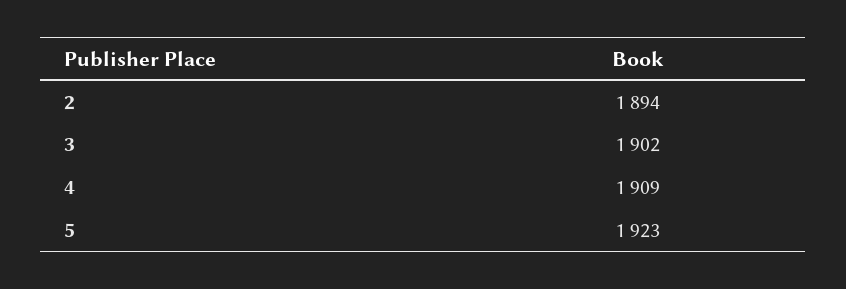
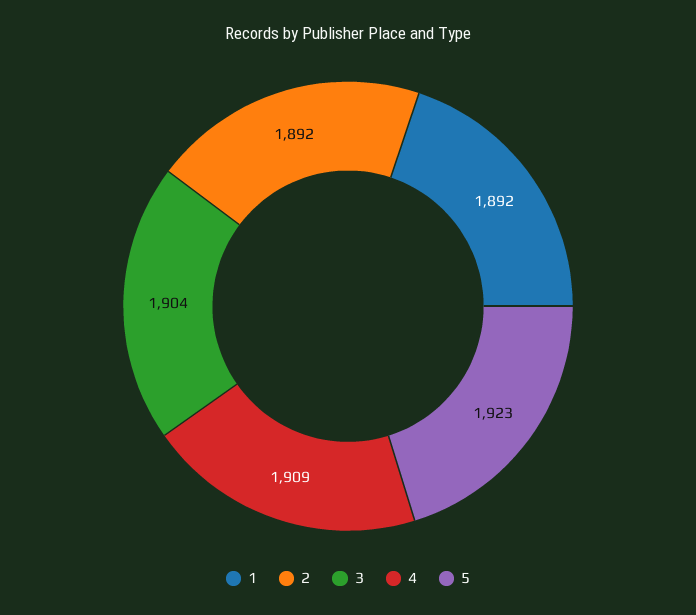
2: 1894 -> 1892
3: 1902 -> 1904
1: none -> 1892

